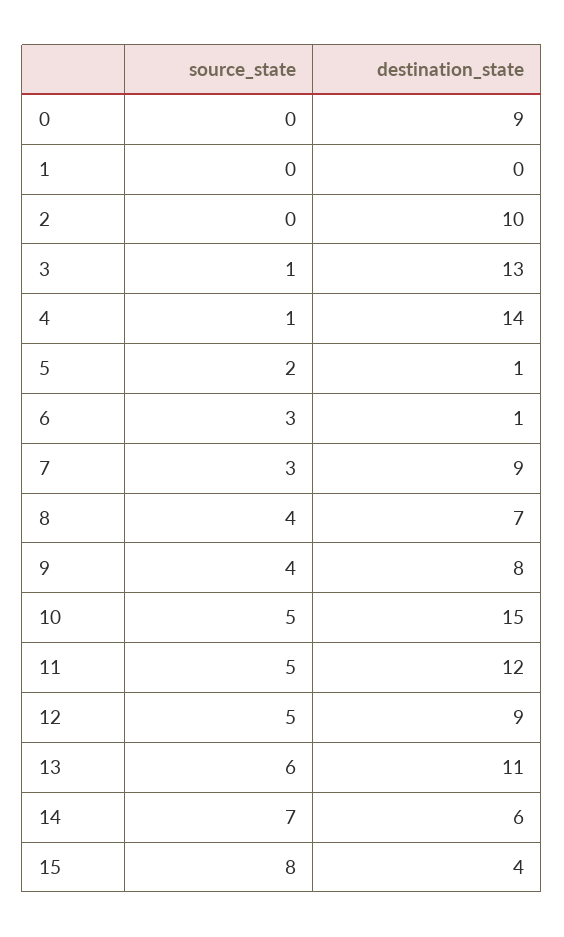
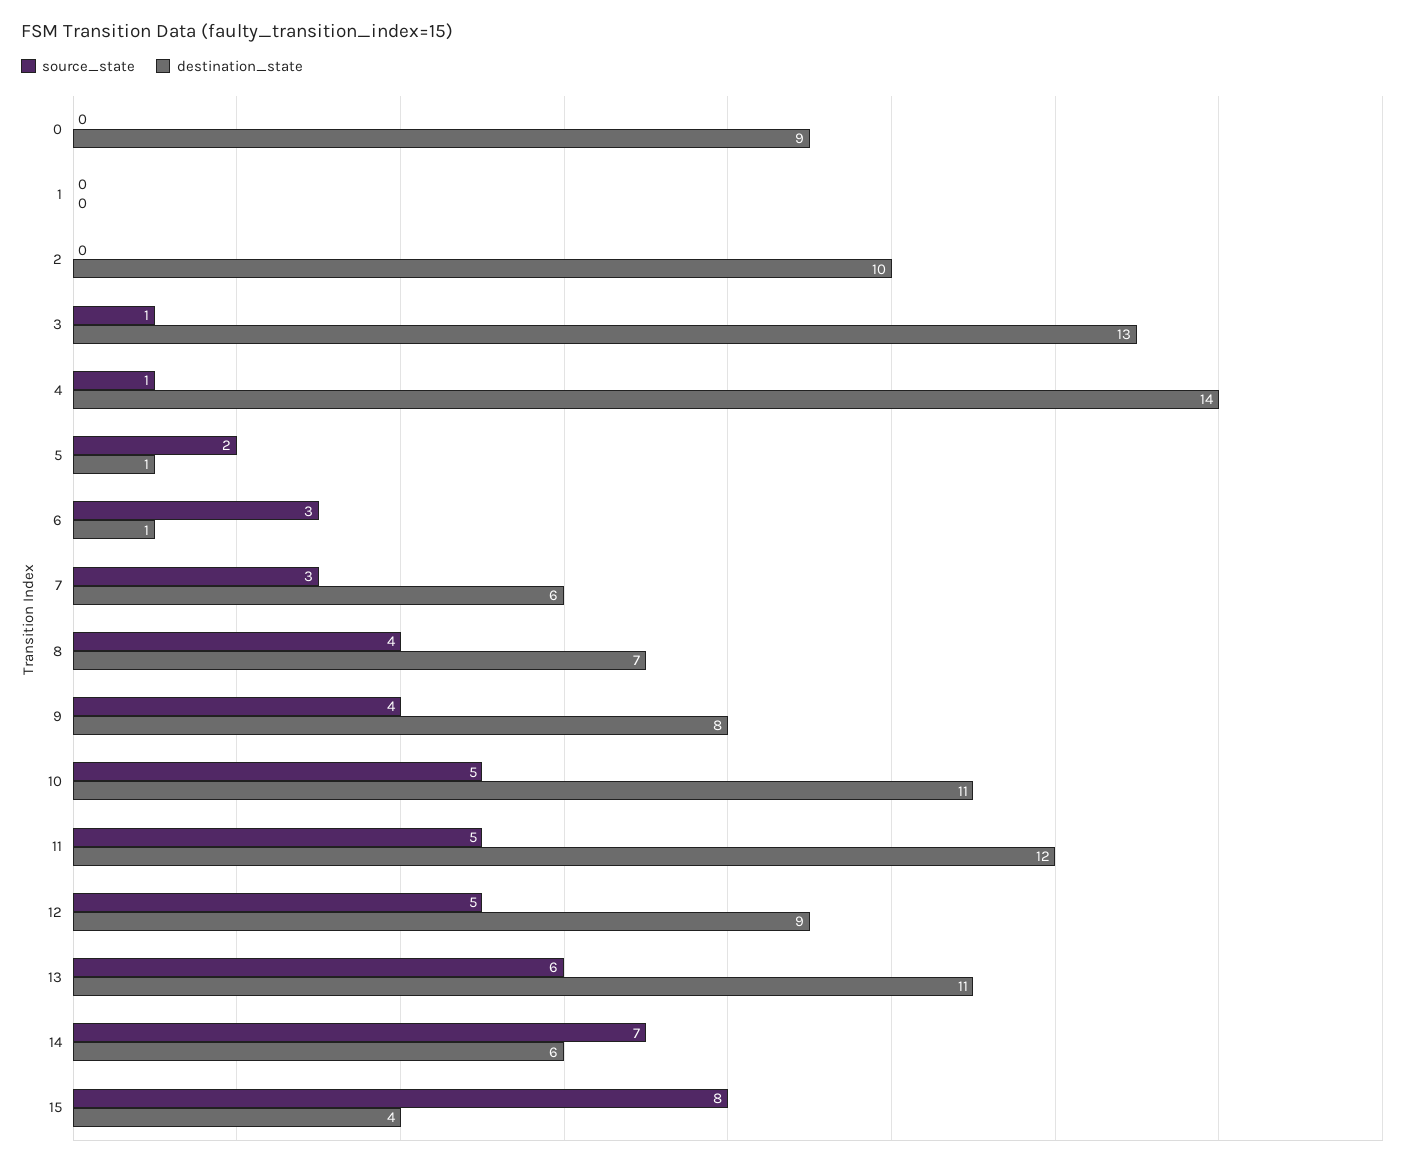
destination_state, 7: 9 -> 6
destination_state, 10: 15 -> 11

